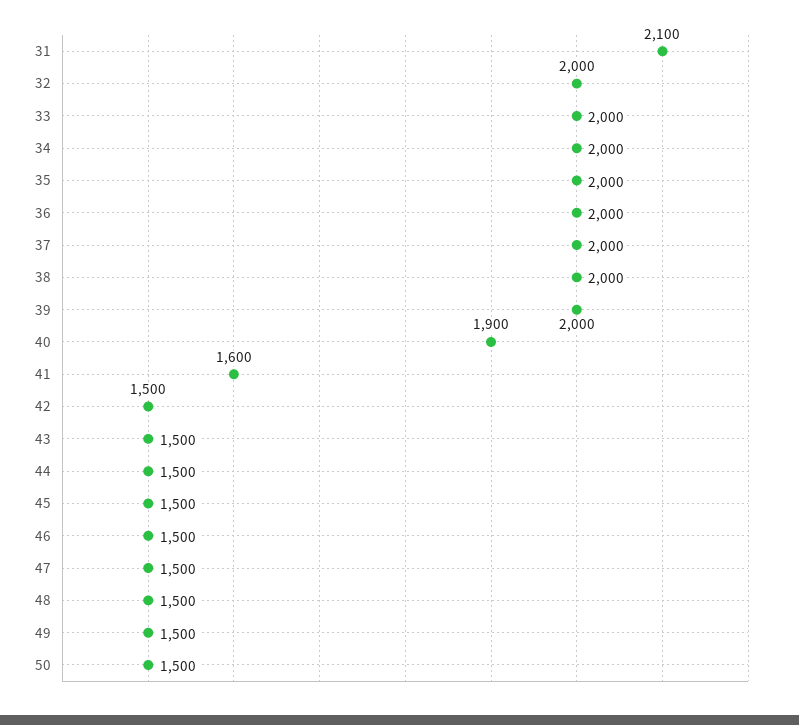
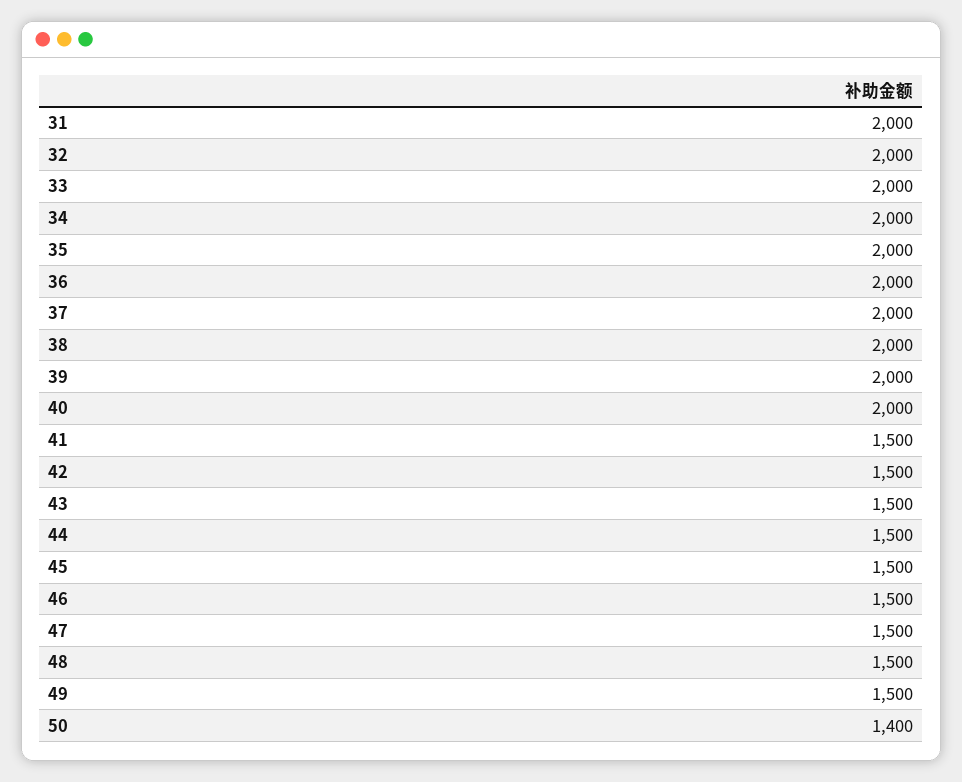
31: 2100 -> 2000
40: 1900 -> 2000
41: 1600 -> 1500
50: 1500 -> 1400

